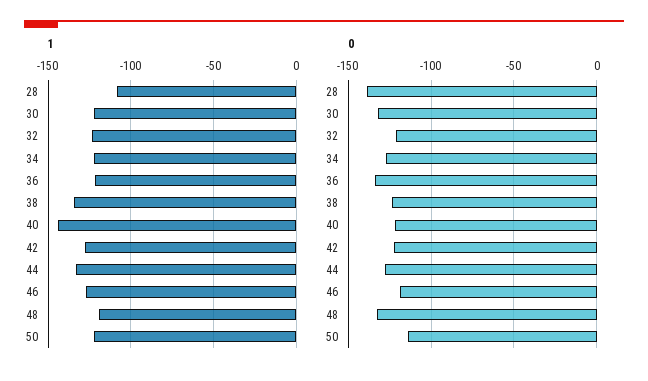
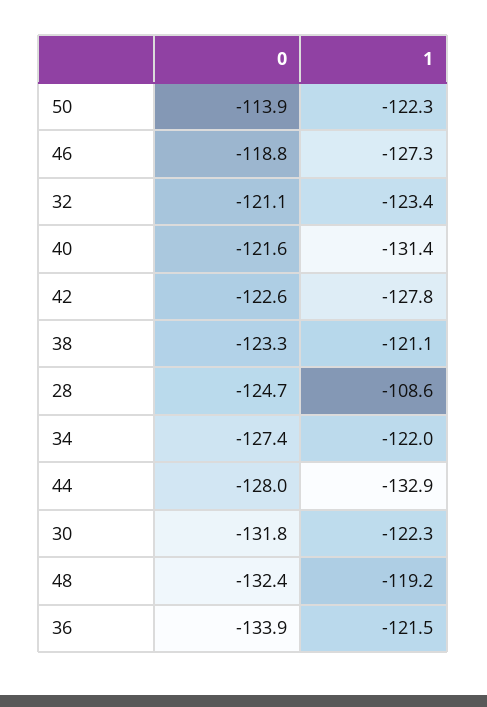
1, 38: -135 -> -121.1
1, 40: -145 -> -131.4
0, 28: -140 -> -124.7

